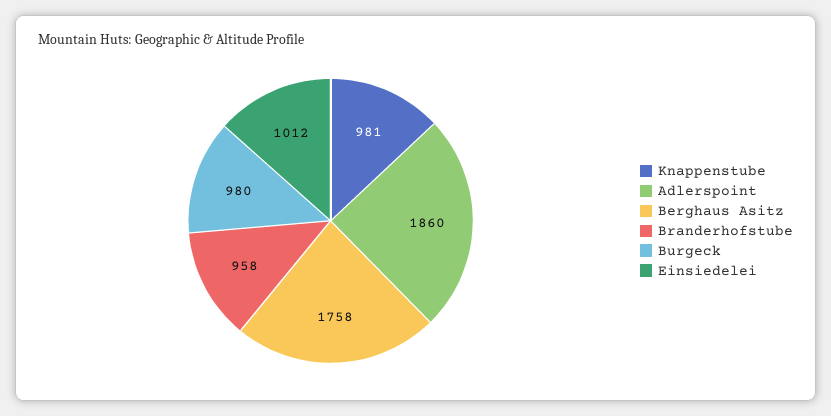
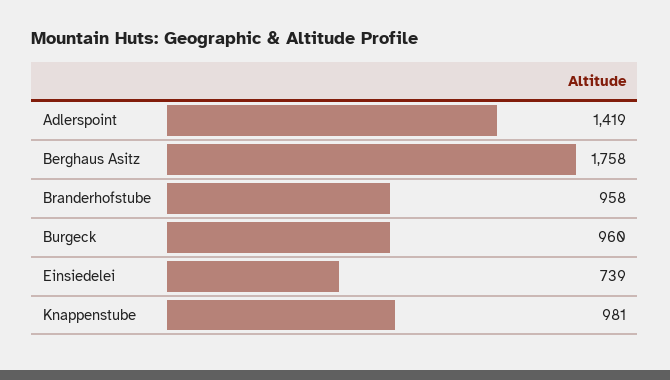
Adlerspoint: 1860 -> 1419
Burgeck: 980 -> 960
Einsiedelei: 1012 -> 739

